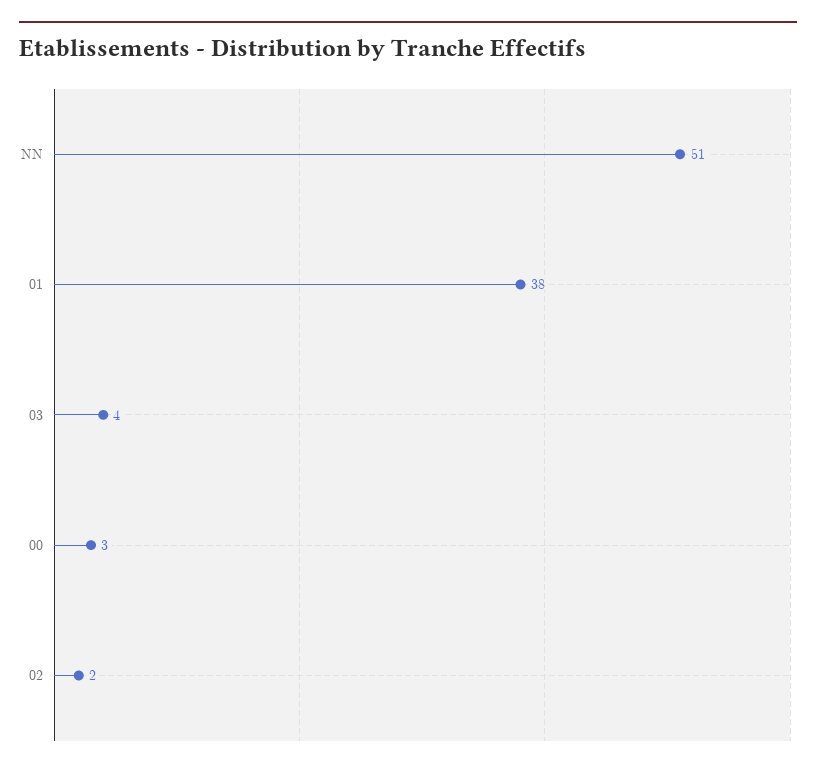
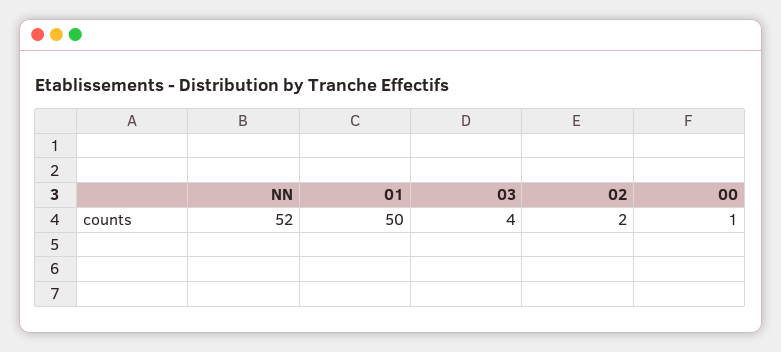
NN: 51 -> 52
01: 38 -> 50
00: 3 -> 1

